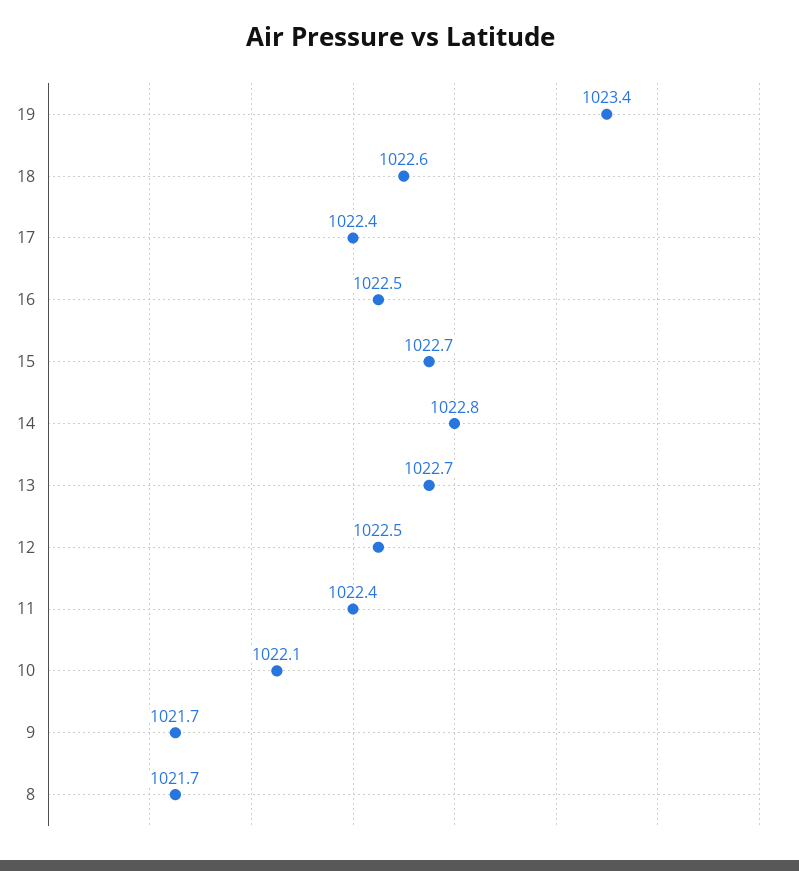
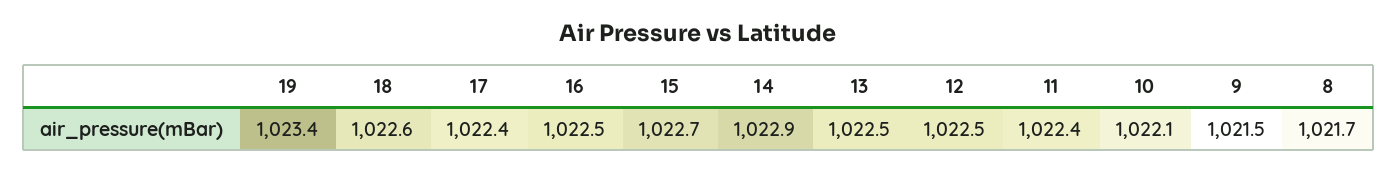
14: 1022.8 -> 1022.9
13: 1022.7 -> 1022.5
9: 1021.7 -> 1021.5

